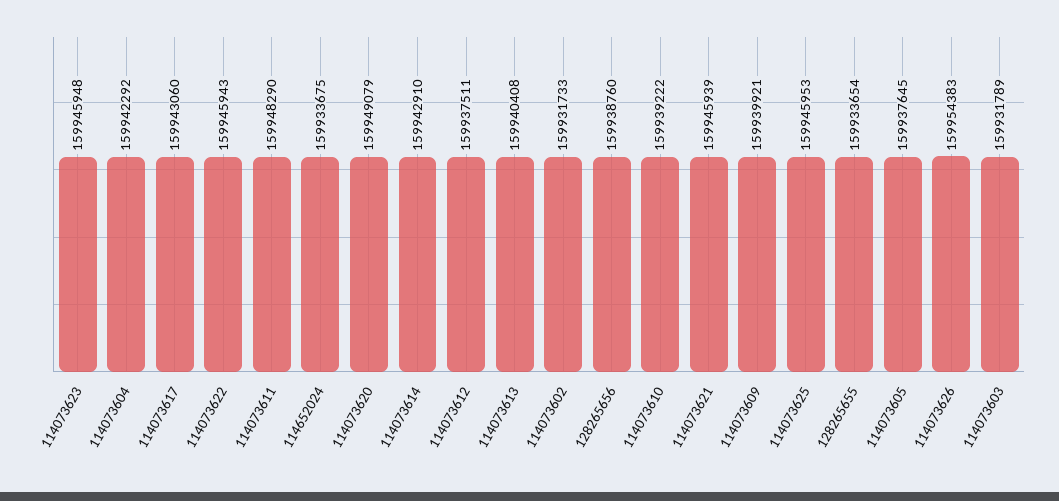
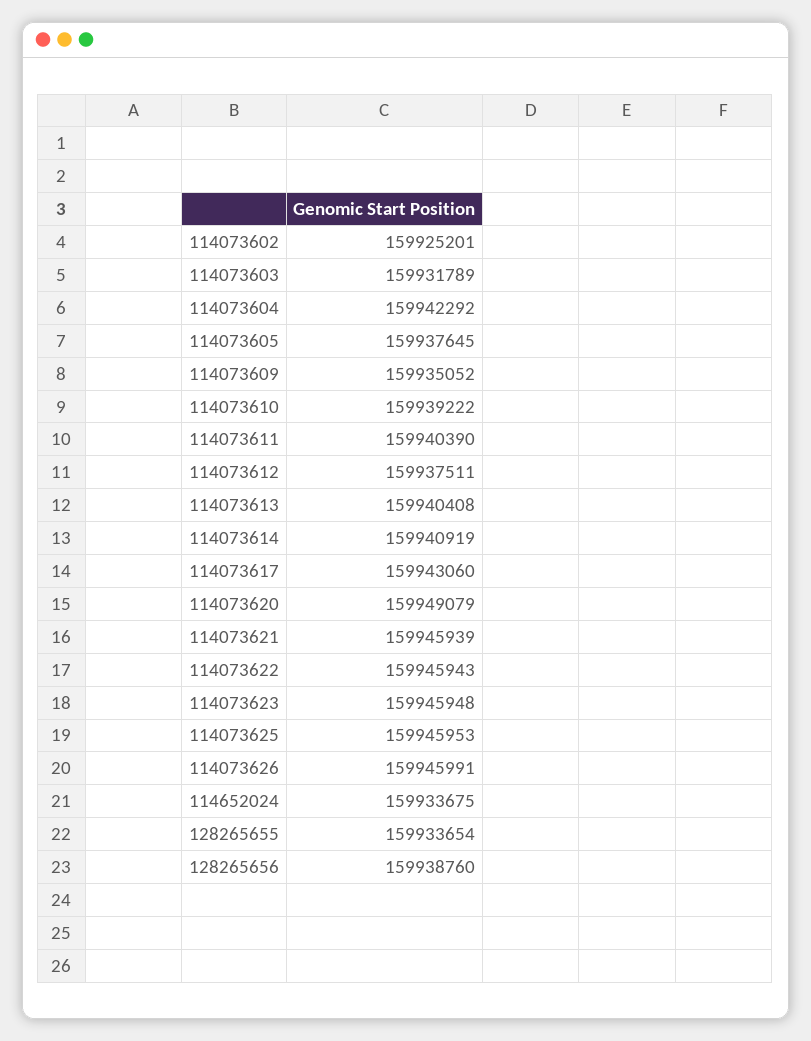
114073611: 159948290 -> 159940390
114073614: 159942910 -> 159940919
114073602: 159931733 -> 159925201
114073609: 159939921 -> 159935052
114073626: 159954383 -> 159945991

